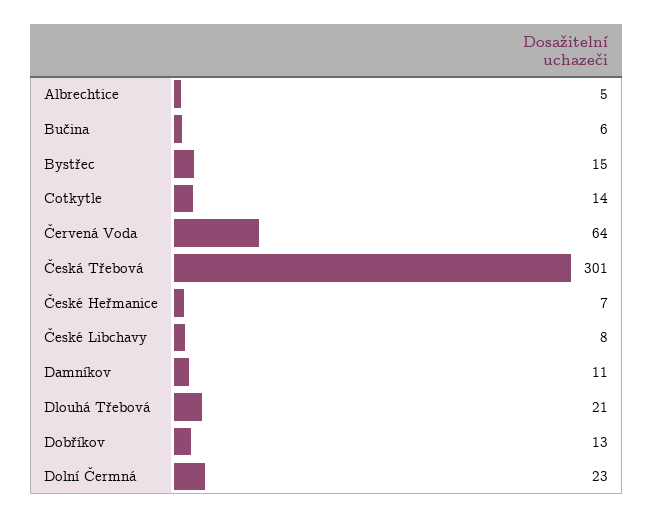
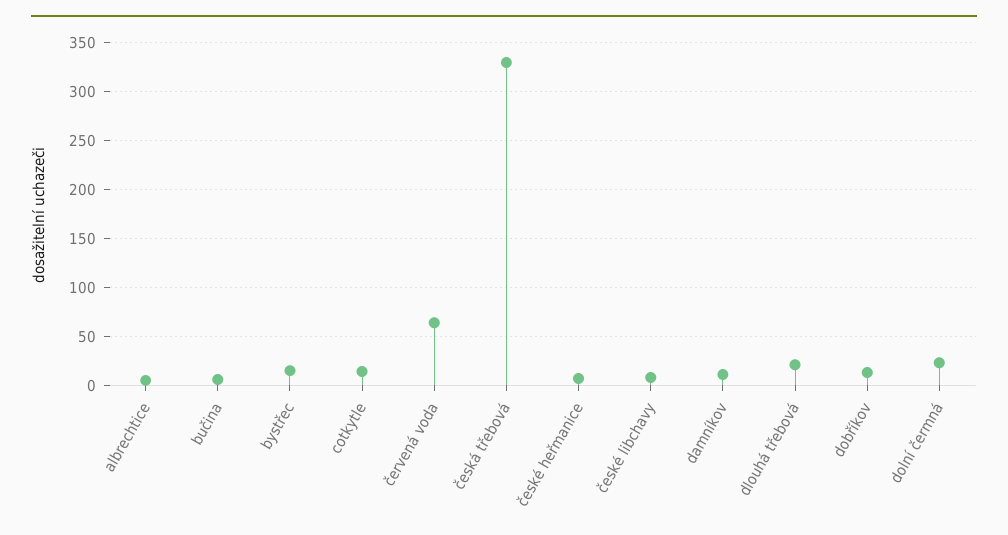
Česká Třebová: 301 -> 330

